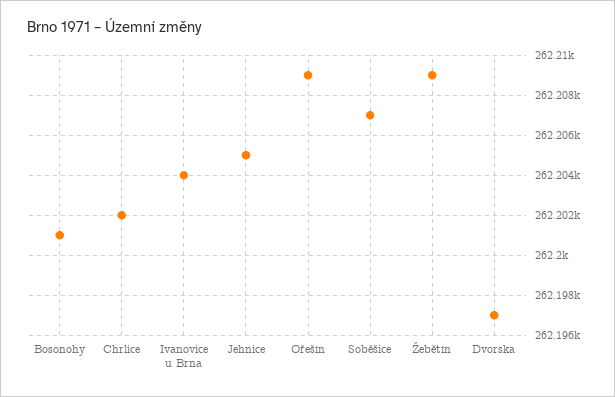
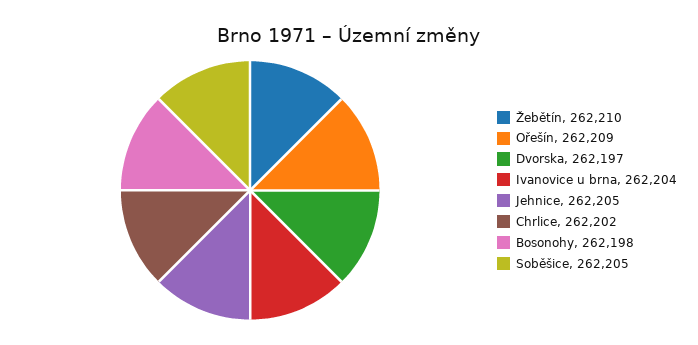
Bosonohy: 262201 -> 262198
Soběšice: 262207 -> 262205
Žebětín: 262209 -> 262210

